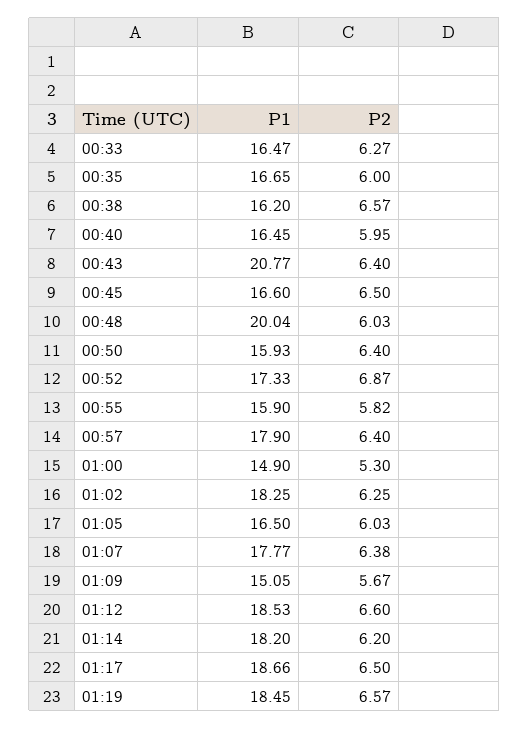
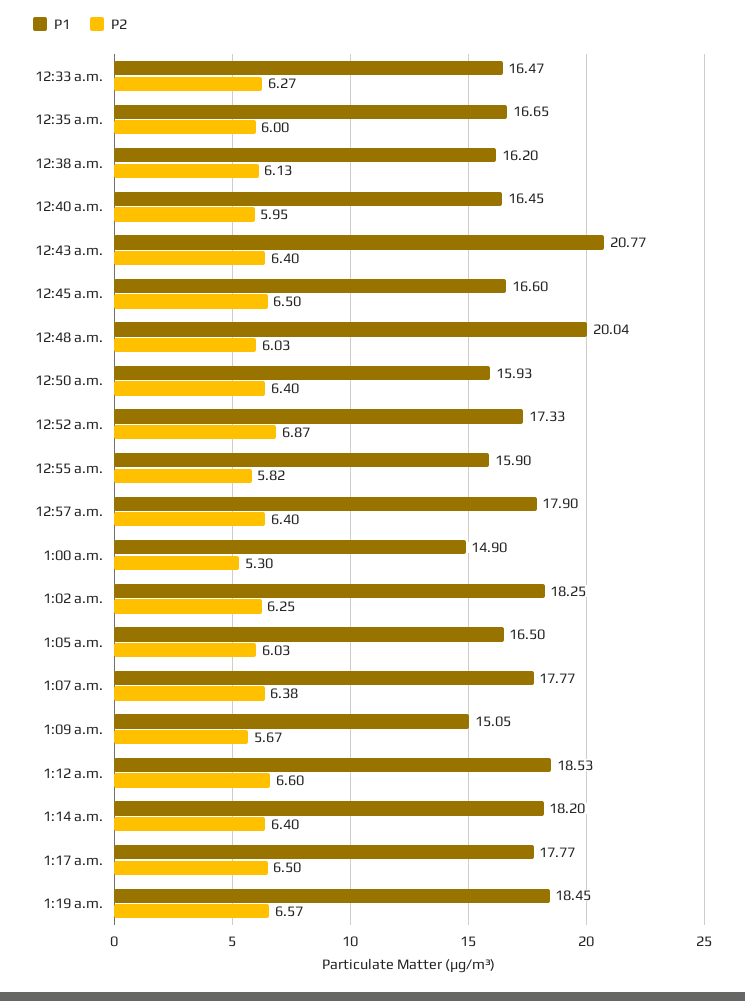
P2, 00:38: 6.57 -> 6.13
P2, 01:14: 6.2 -> 6.4
P1, 01:17: 18.66 -> 17.77

